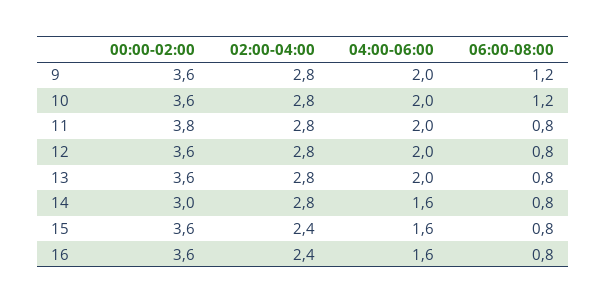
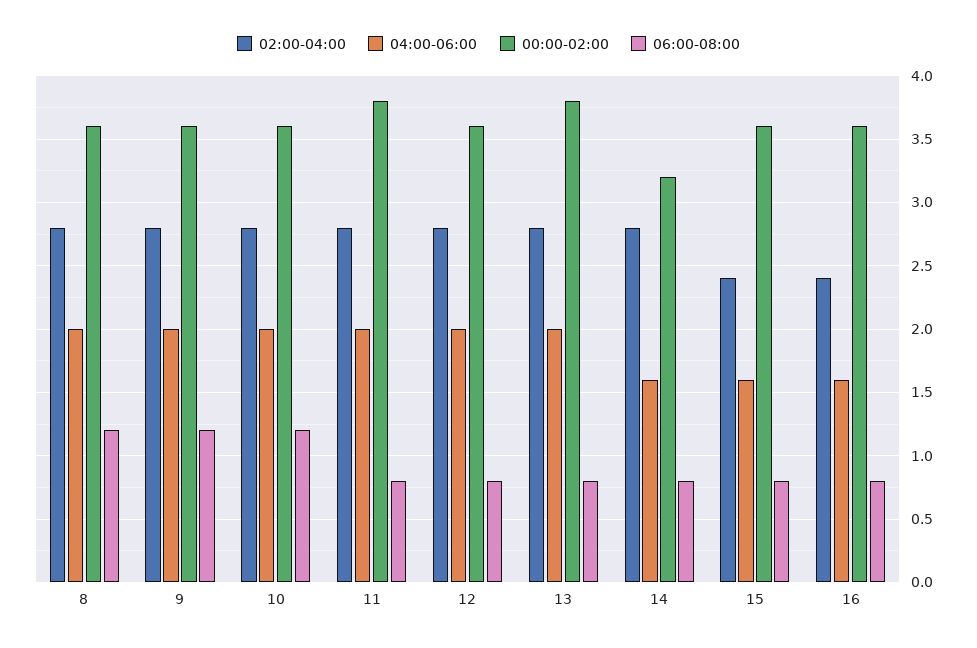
00:00-02:00, 13: 3.6 -> 3.8
00:00-02:00, 14: 3 -> 3.2
02:00-04:00, 8: none -> 2.8
04:00-06:00, 8: none -> 2
00:00-02:00, 8: none -> 3.6
06:00-08:00, 8: none -> 1.2

